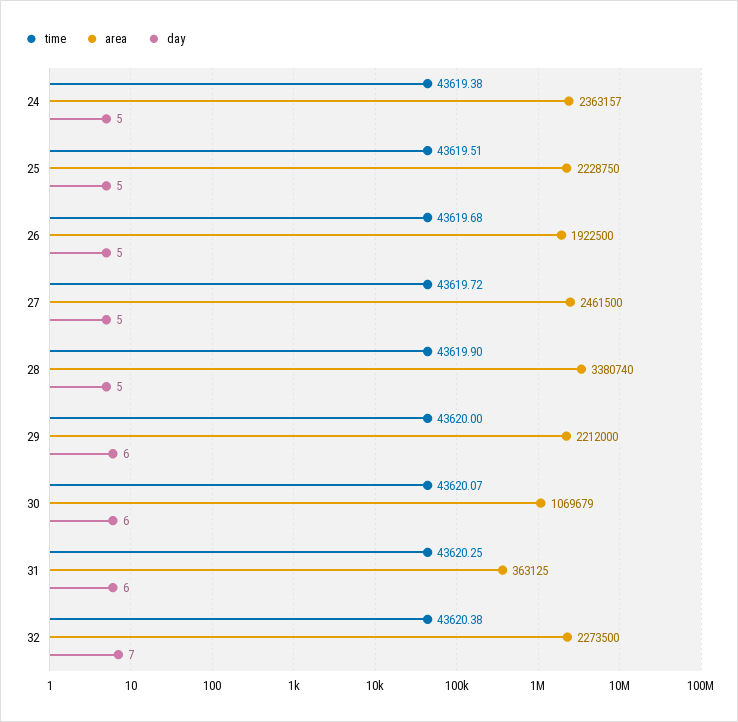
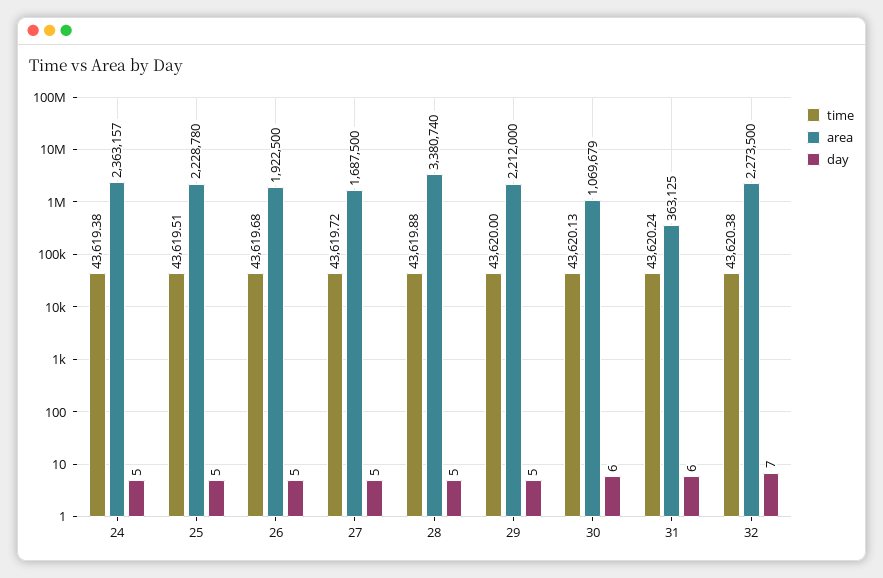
area, 25: 2228750 -> 2228780
area, 27: 2461500 -> 1687500
time, 28: 43619.9 -> 43619.88
day, 29: 6 -> 5
time, 30: 43620.07 -> 43620.13
time, 31: 43620.25 -> 43620.24

